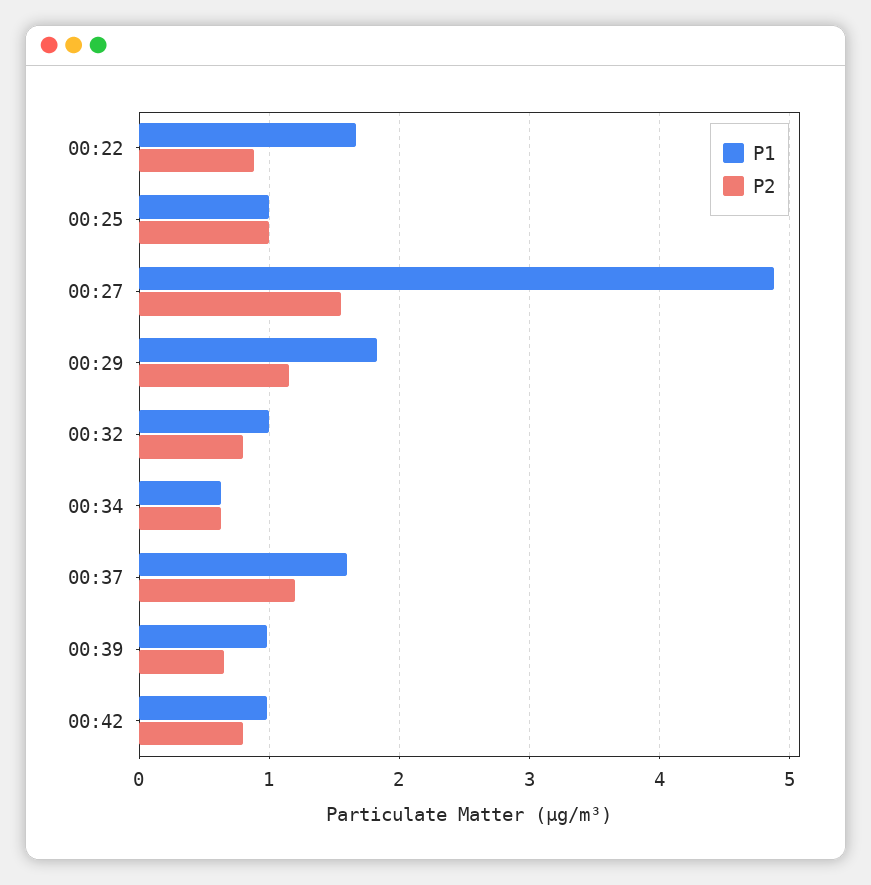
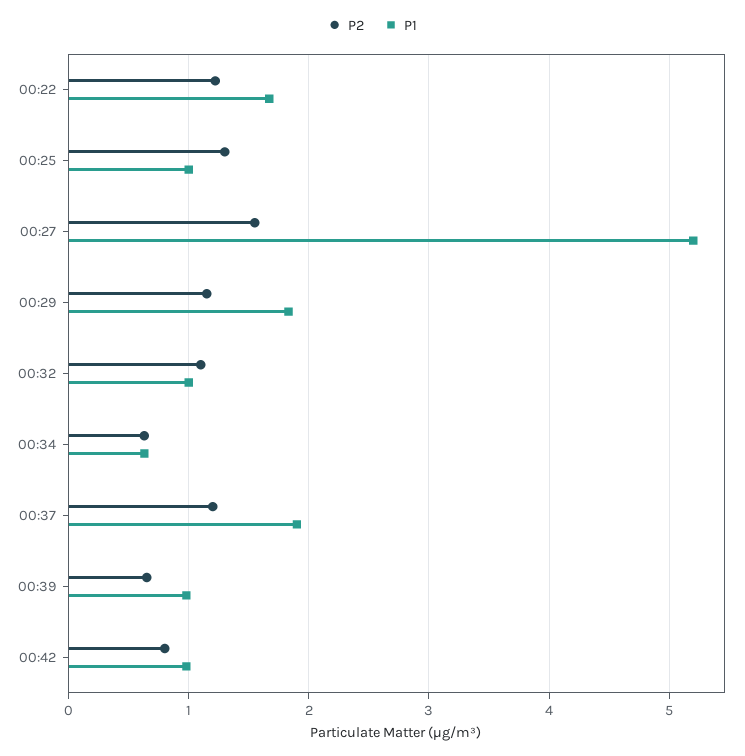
P2, 00:22: 0.9 -> 1.2
P2, 00:25: 1 -> 1.3
P1, 00:27: 4.9 -> 5.2
P2, 00:32: 0.8 -> 1.1
P1, 00:37: 1.6 -> 1.9

